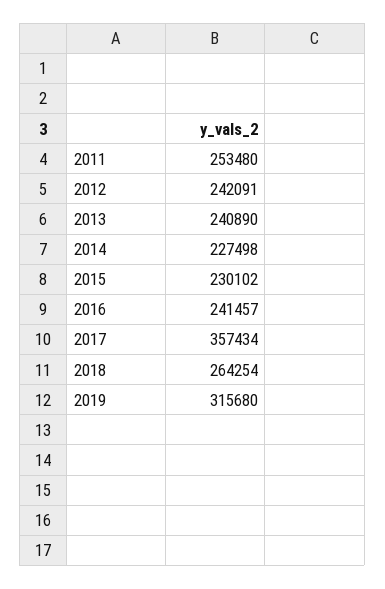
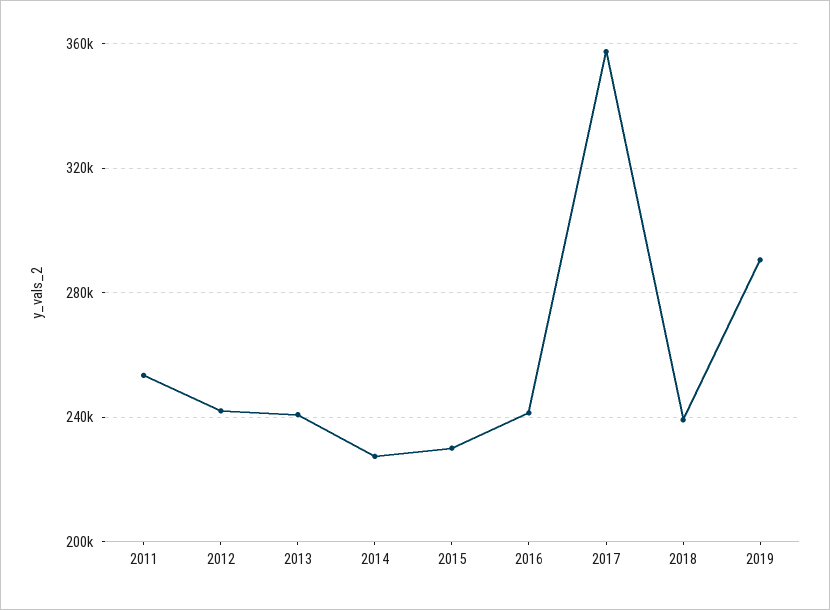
2018: 264254 -> 240000
2019: 315680 -> 290000

